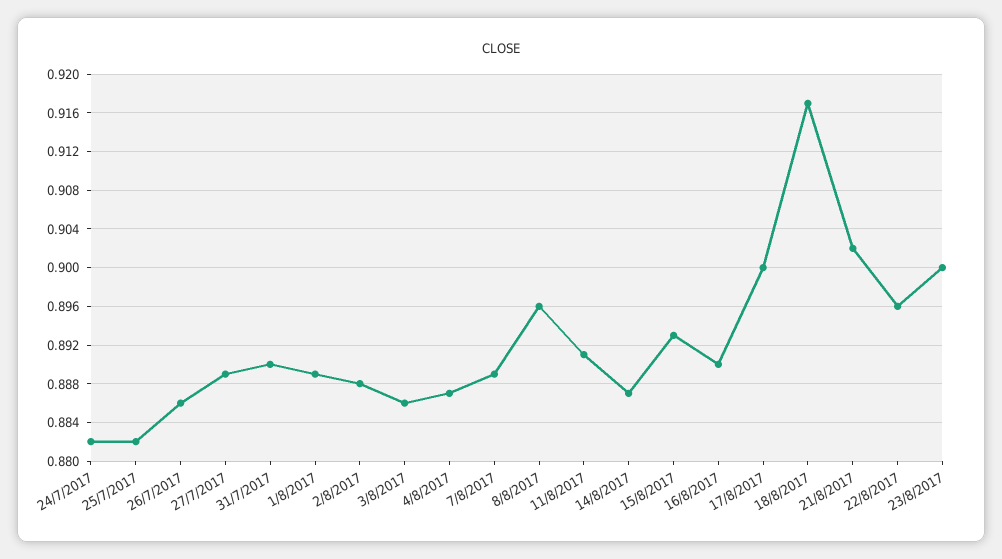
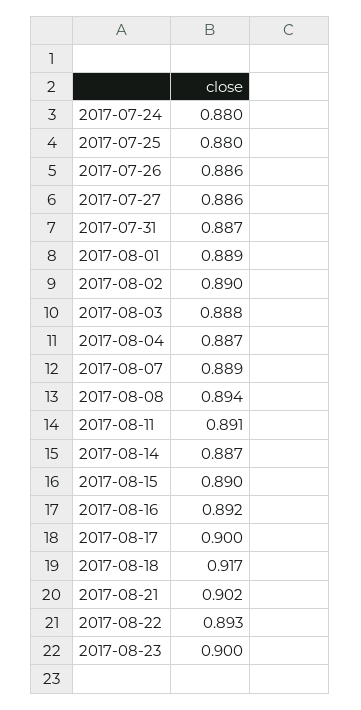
24/7/2017: 0.882 -> 0.88
25/7/2017: 0.882 -> 0.88
27/7/2017: 0.889 -> 0.886
31/7/2017: 0.89 -> 0.887
2/8/2017: 0.888 -> 0.89
3/8/2017: 0.886 -> 0.888
8/8/2017: 0.896 -> 0.894
15/8/2017: 0.893 -> 0.89
16/8/2017: 0.89 -> 0.892
22/8/2017: 0.896 -> 0.893

